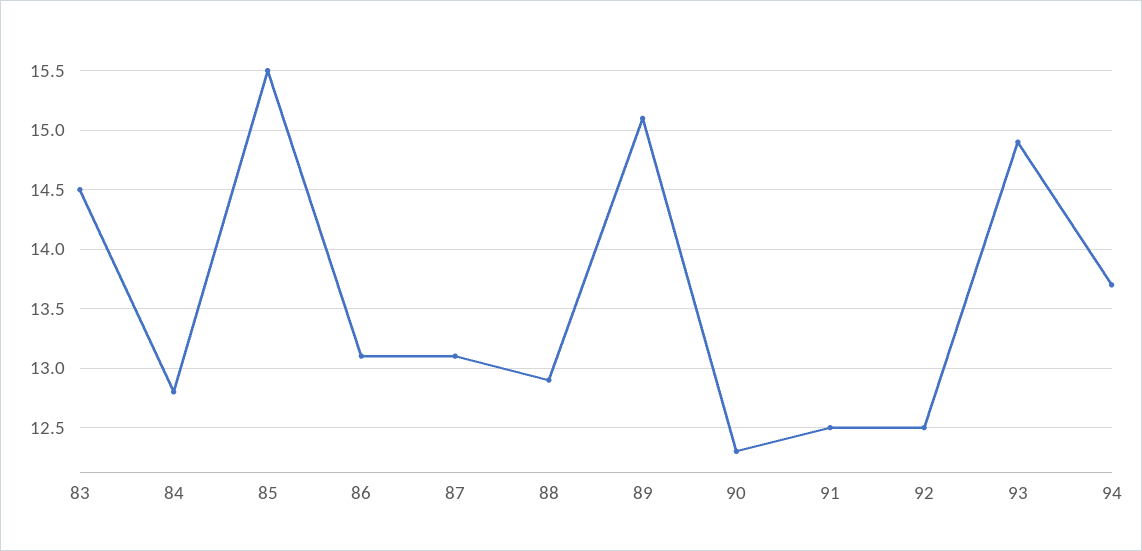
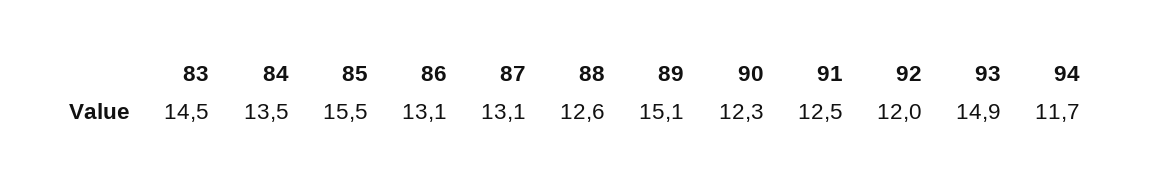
84: 12.8 -> 13.5
88: 12.9 -> 12.6
92: 12.5 -> 12
94: 13.7 -> 11.7

